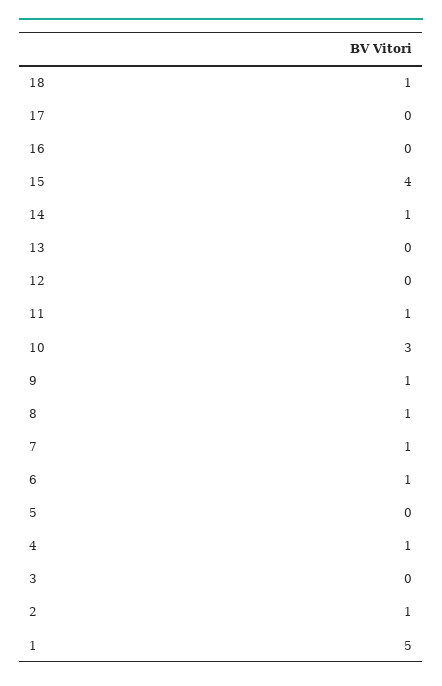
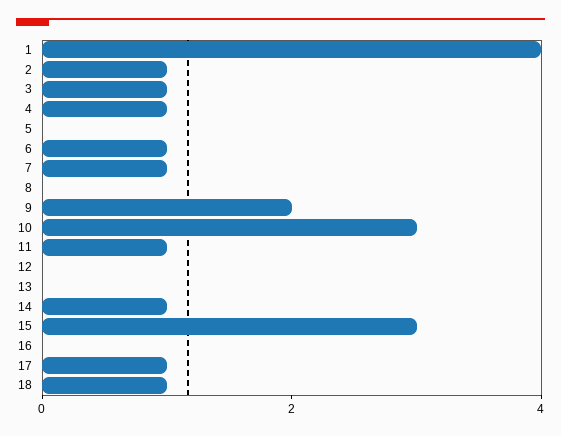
17: 0 -> 1
15: 4 -> 3
9: 1 -> 2
8: 1 -> 0
3: 0 -> 1
1: 5 -> 4

